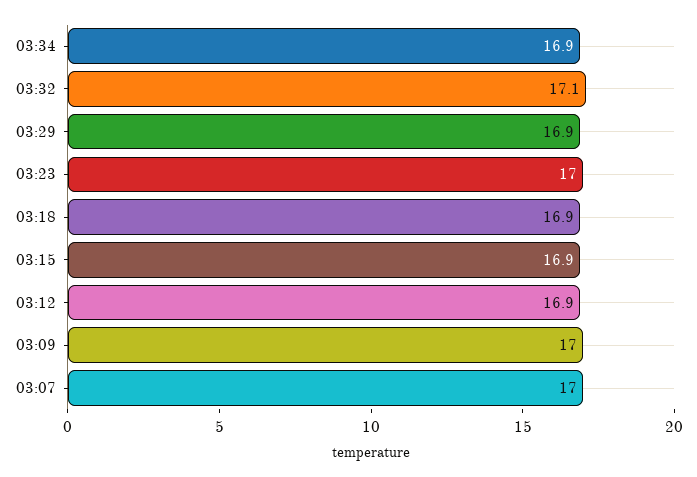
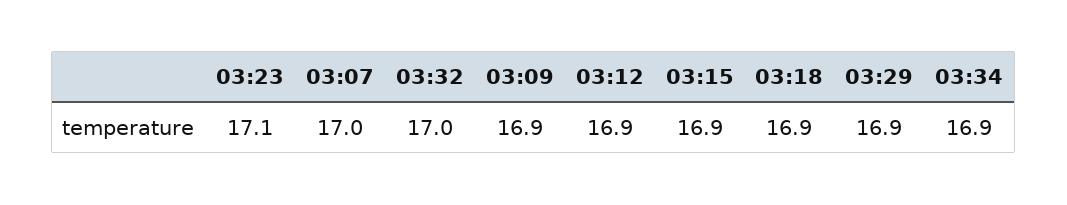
03:32: 17.1 -> 17
03:23: 17 -> 17.1
03:09: 17 -> 16.9

